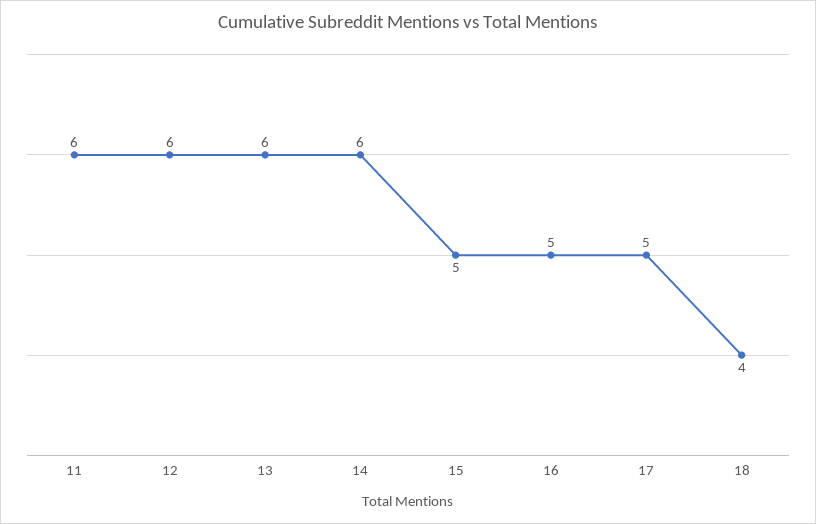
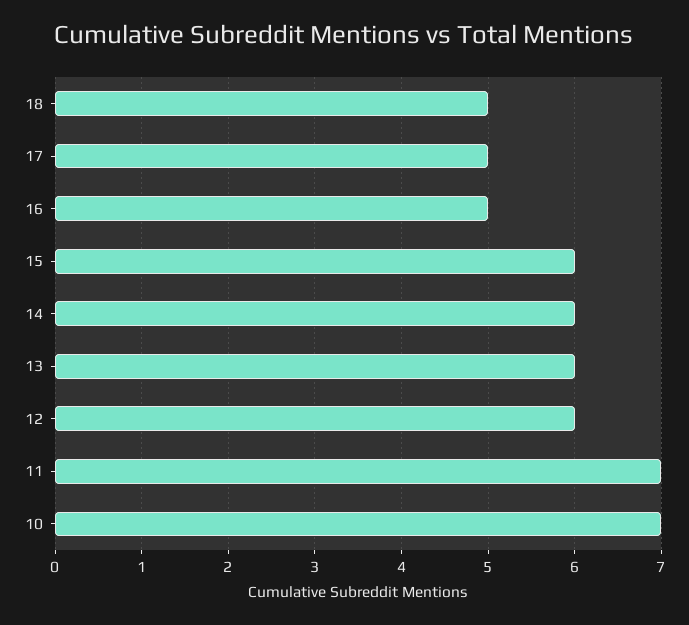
11: 6 -> 7
15: 5 -> 6
18: 4 -> 5
10: none -> 7

